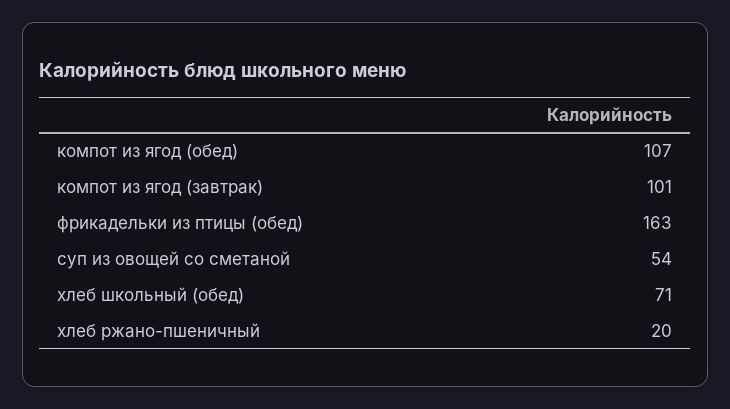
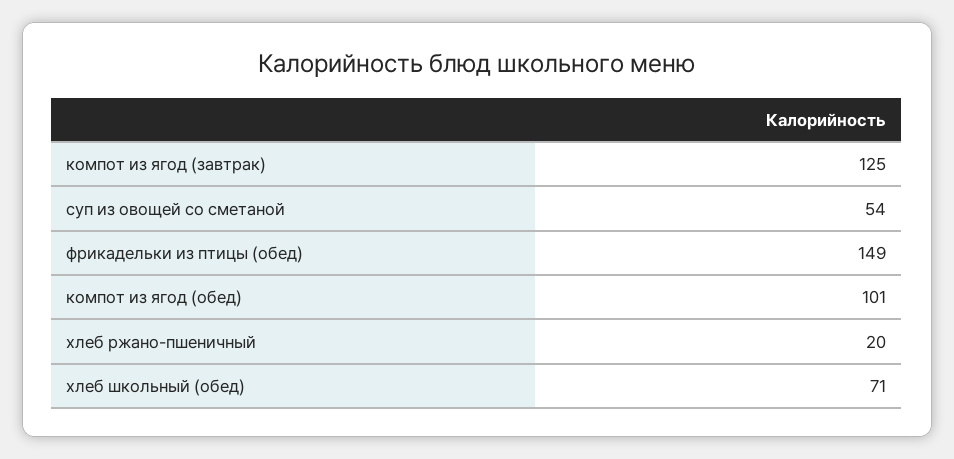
компот из ягод (обед): 107 -> 101
компот из ягод (завтрак): 101 -> 125
фрикадельки из птицы (обед): 163 -> 149

